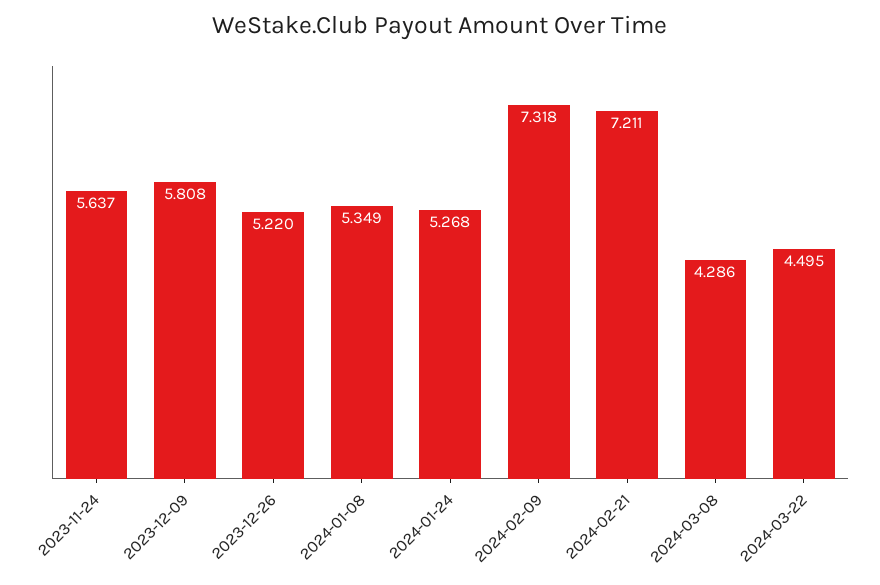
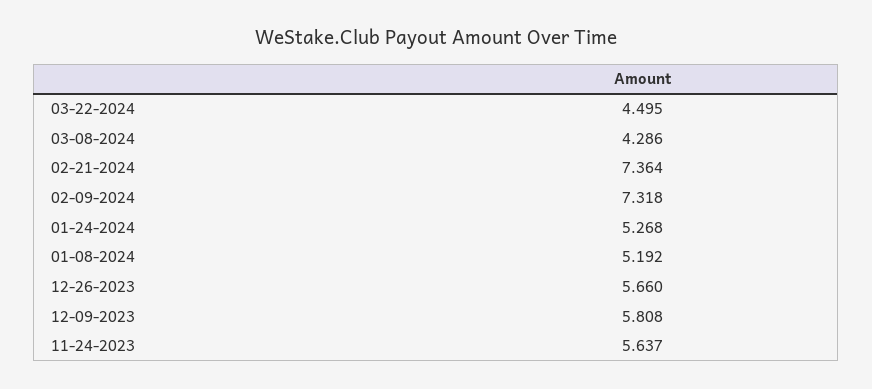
2023-12-26: 5.22 -> 5.66
2024-01-08: 5.349 -> 5.192
2024-02-21: 7.211 -> 7.364

